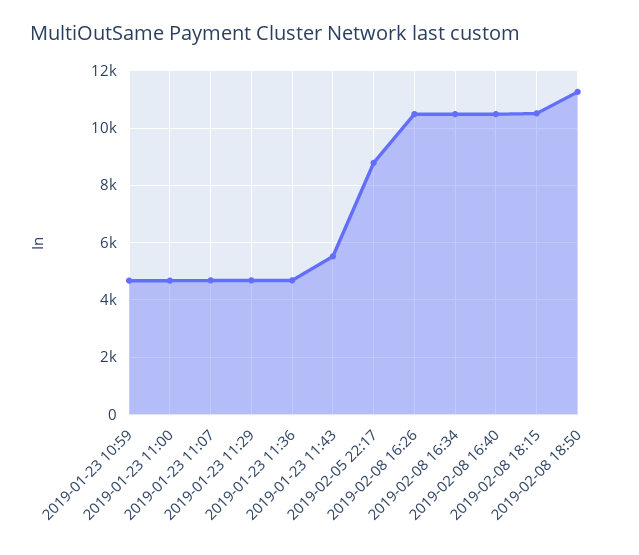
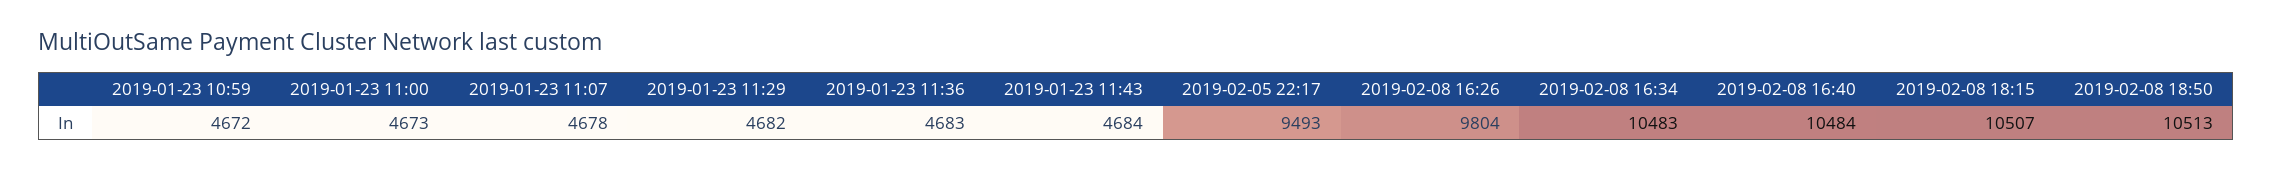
2019-01-23 11:43: 5500 -> 4684
2019-02-05 22:17: 8750 -> 9493
2019-02-08 16:26: 10500 -> 9804
2019-02-08 18:50: 11250 -> 10513

